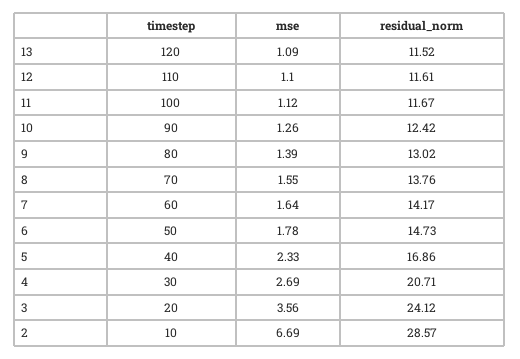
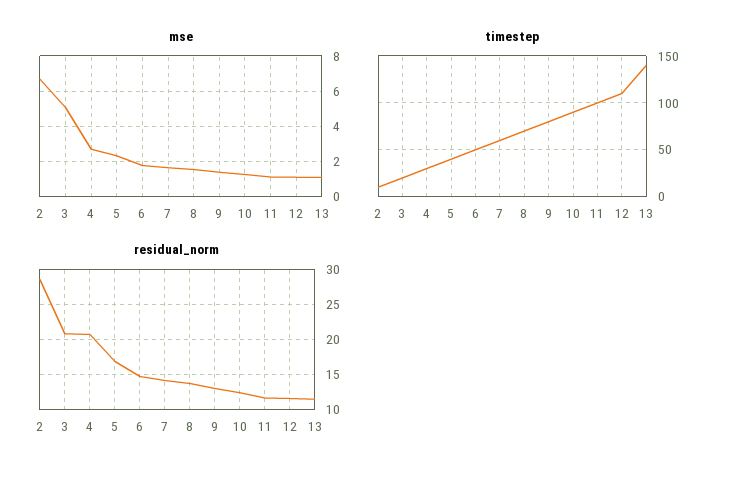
timestep, 13: 120 -> 140
mse, 3: 3.56 -> 5
residual_norm, 3: 24.12 -> 21

